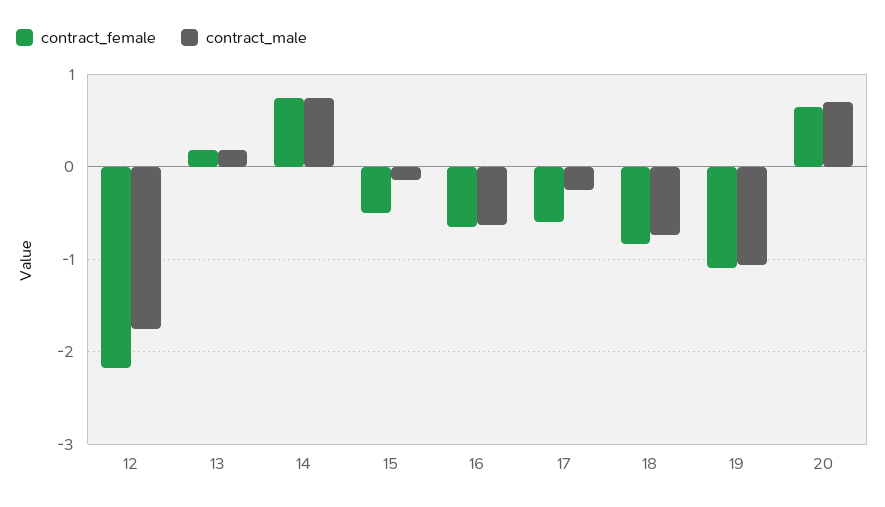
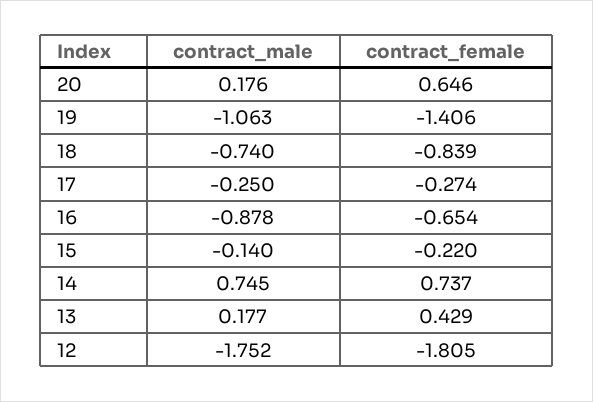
contract_female, 12: -2.2 -> -1.805
contract_female, 13: 0.2 -> 0.429
contract_female, 15: -0.5 -> -0.22
contract_male, 16: -0.6 -> -0.878
contract_female, 17: -0.6 -> -0.274
contract_female, 19: -1.1 -> -1.406
contract_male, 20: 0.7 -> 0.176

